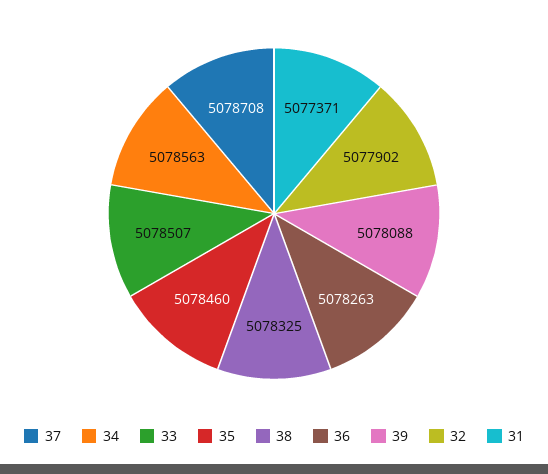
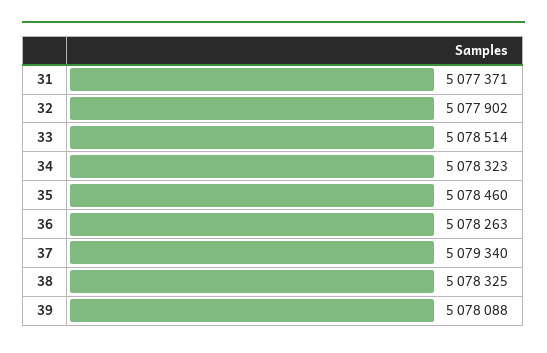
37: 5078708 -> 5079340
34: 5078563 -> 5078323
33: 5078507 -> 5078514

